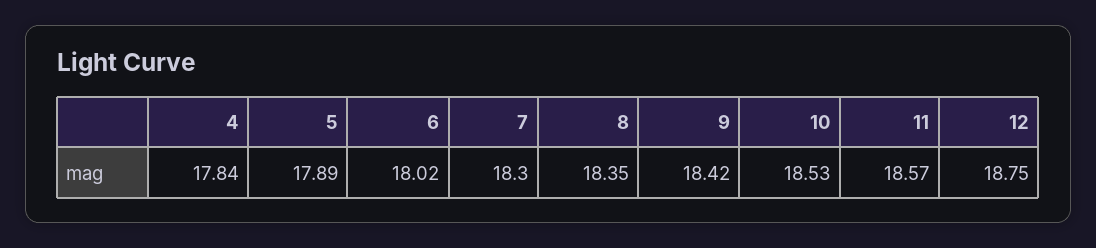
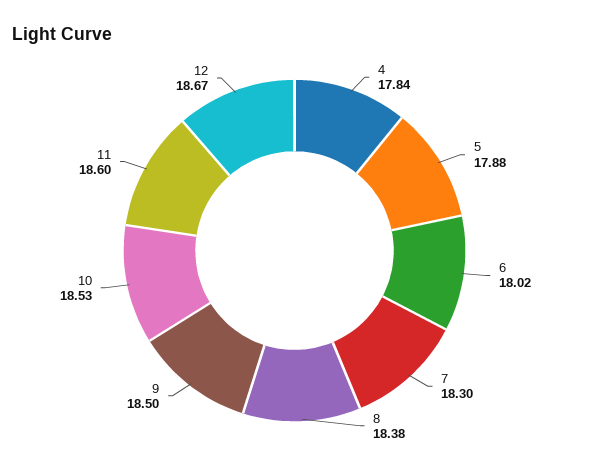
5: 17.89 -> 17.88
8: 18.35 -> 18.38
9: 18.42 -> 18.5
11: 18.57 -> 18.6
12: 18.75 -> 18.67

